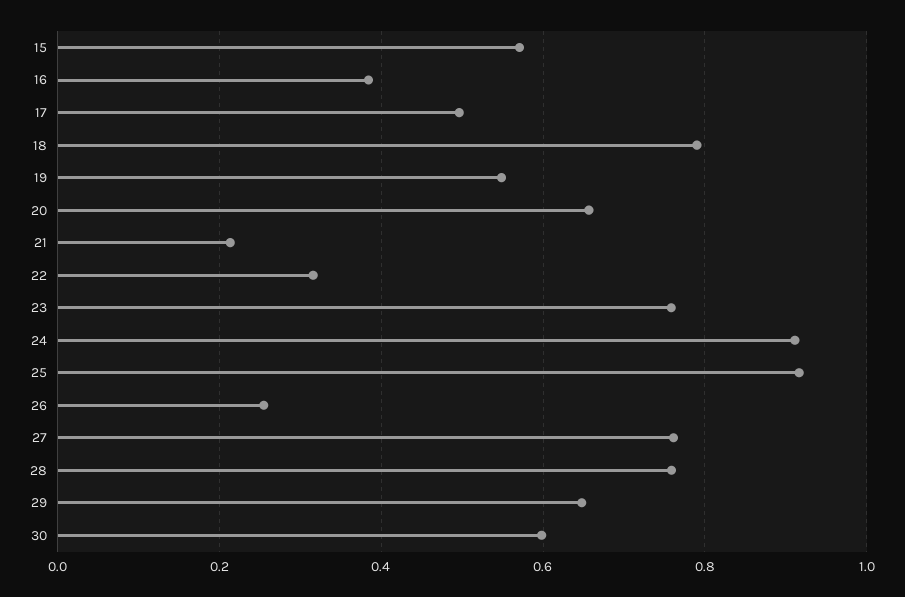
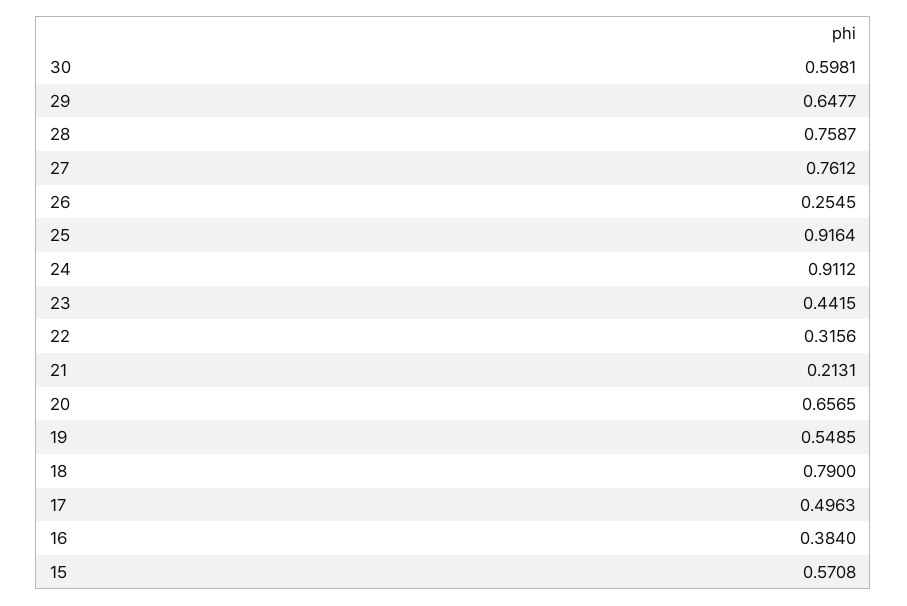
23: 0.76 -> 0.4415

